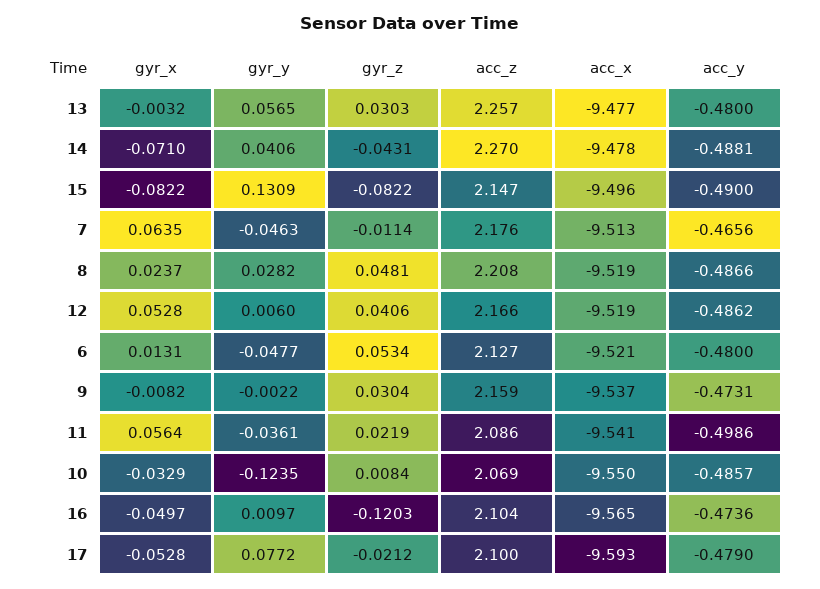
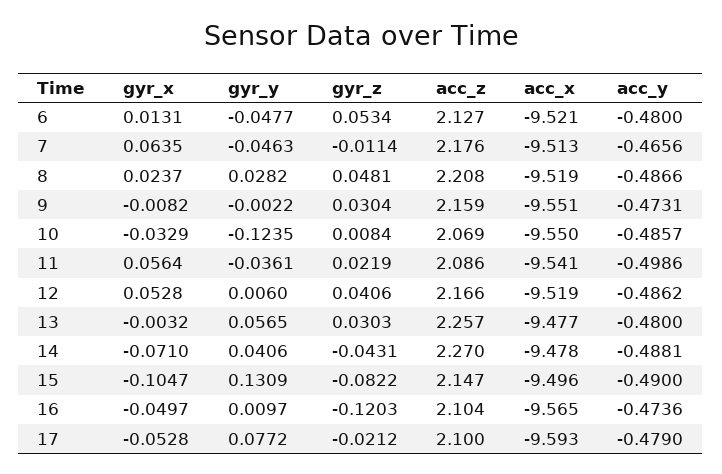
gyr_x, 15: -0.0822 -> -0.1047
acc_x, 9: -9.537 -> -9.551

